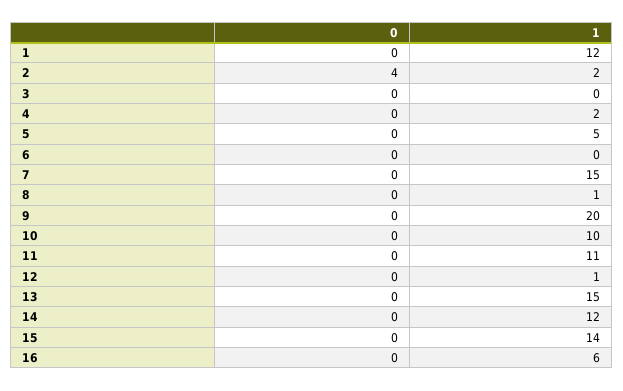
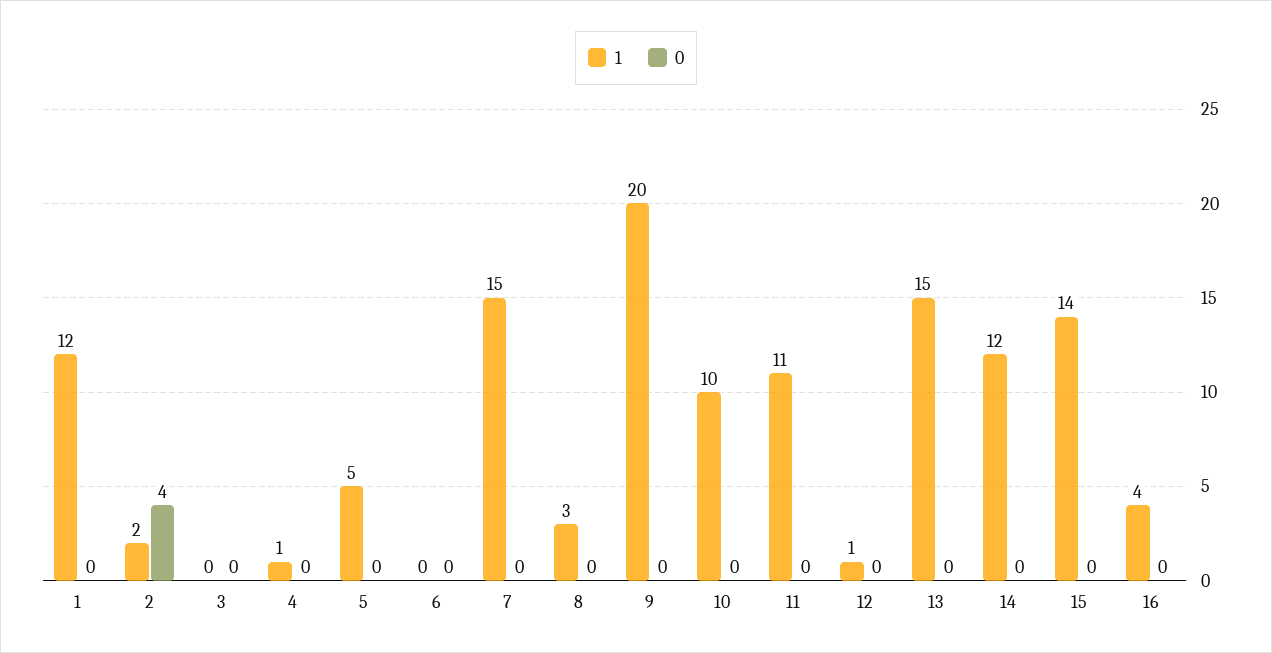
1, 4: 2 -> 1
1, 8: 1 -> 3
1, 16: 6 -> 4

